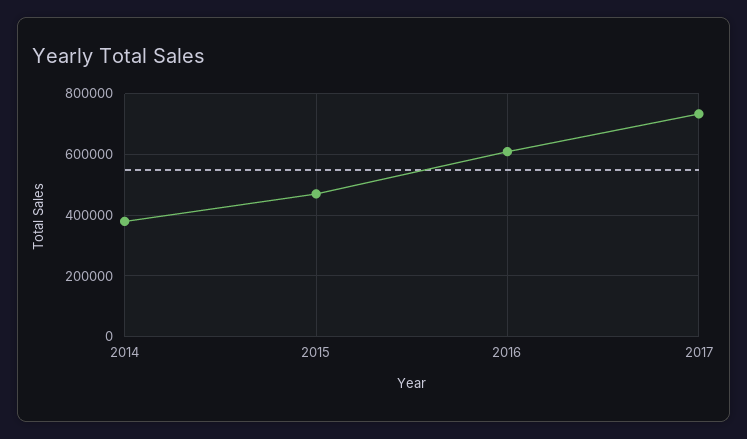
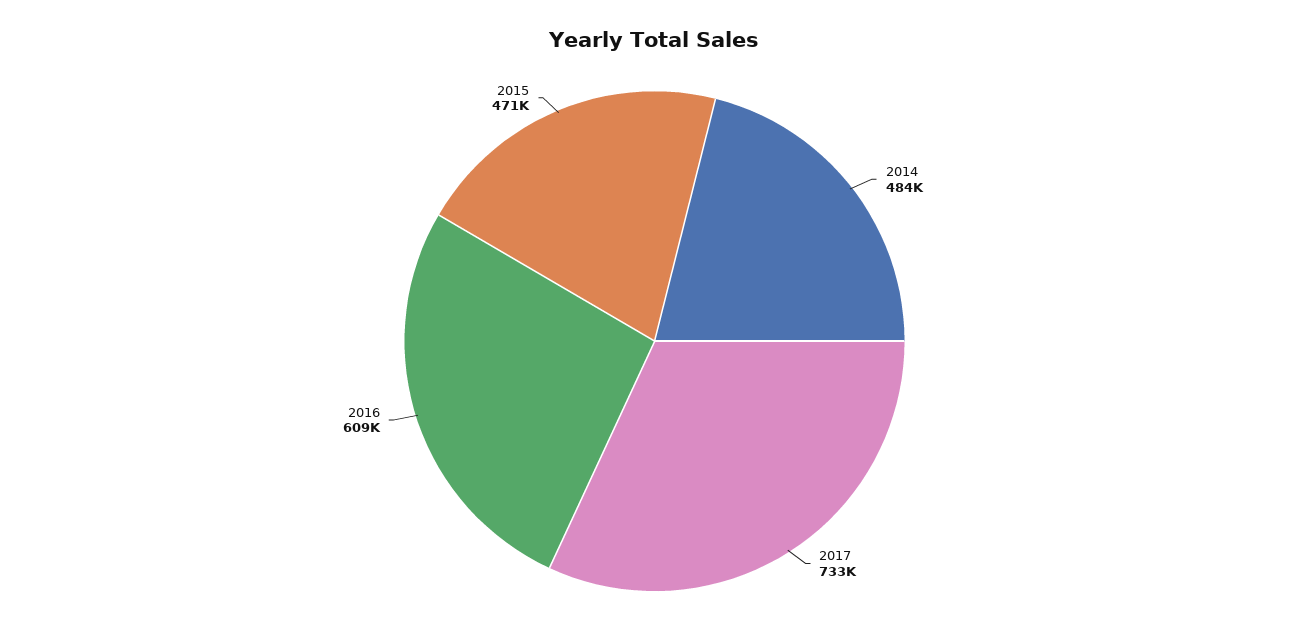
2014: 380000 -> 484000

